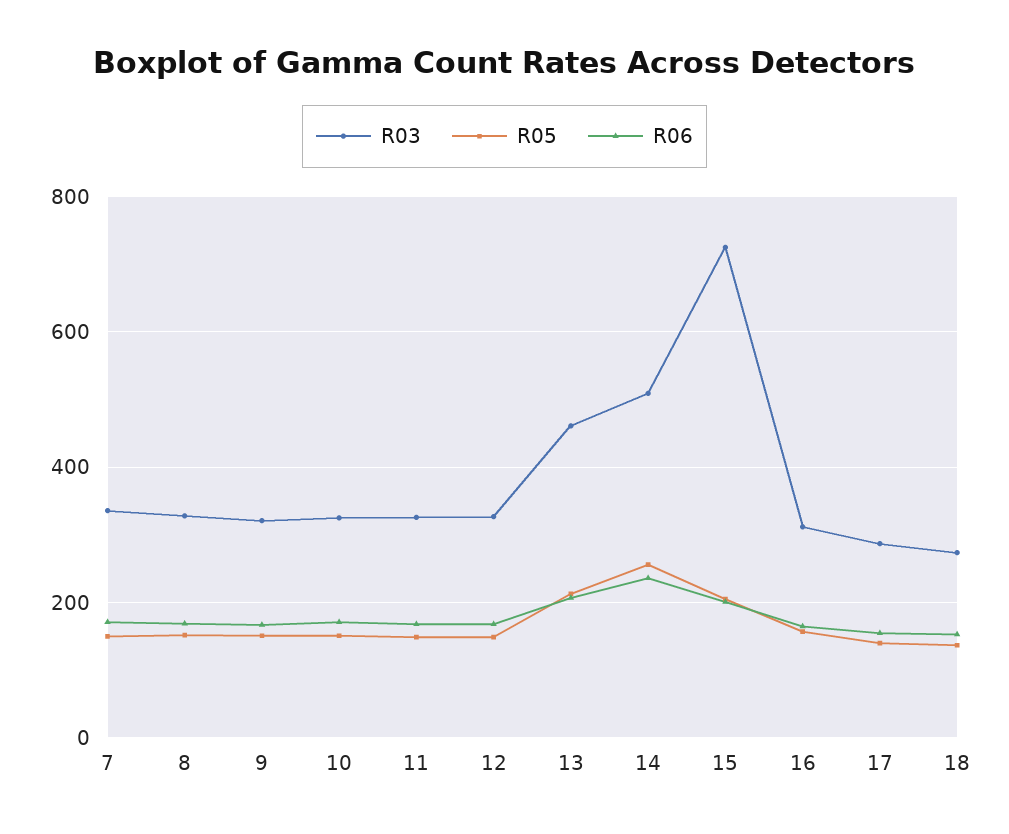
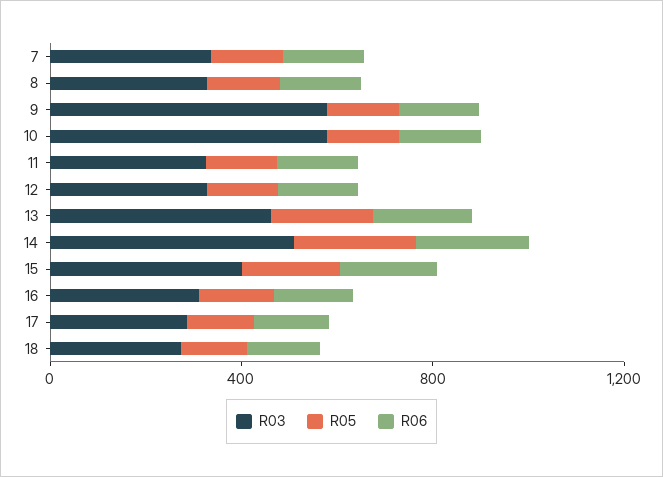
R03, 9: 320 -> 600
R03, 10: 320 -> 600
R03, 15: 720 -> 400

